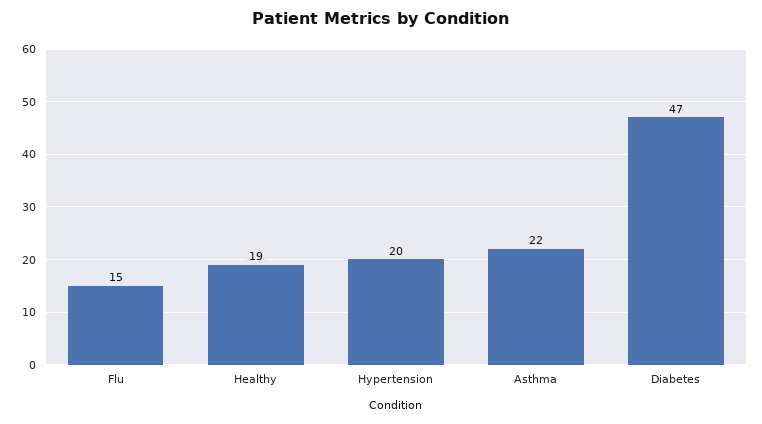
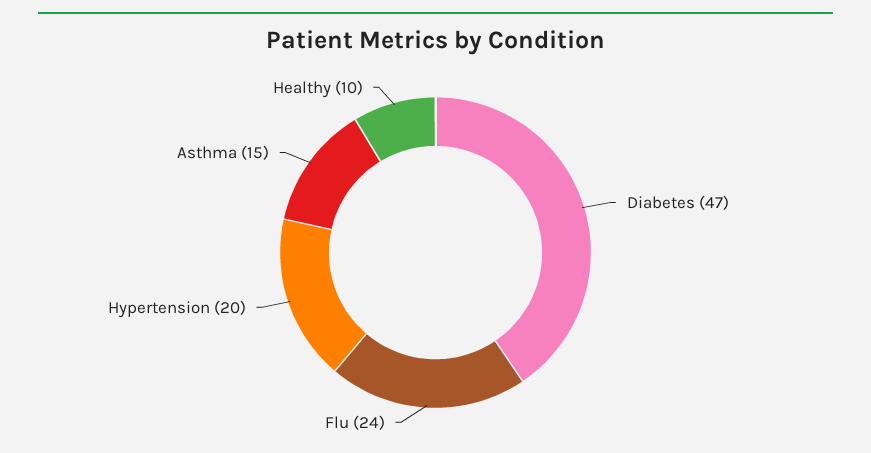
Flu: 15 -> 24
Healthy: 19 -> 10
Asthma: 22 -> 15

